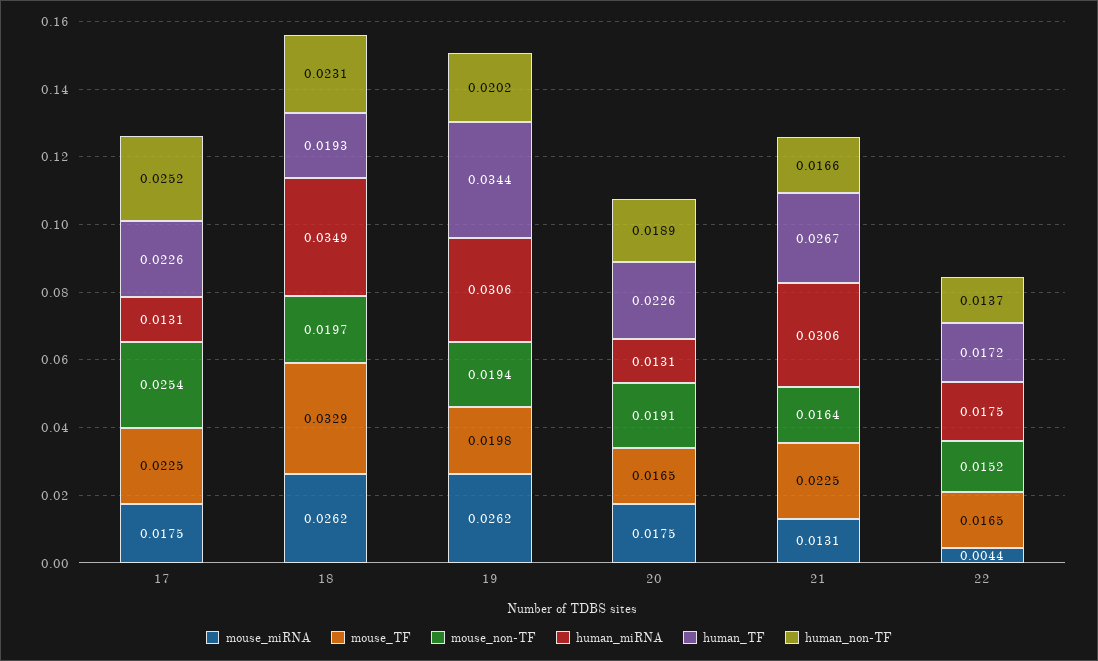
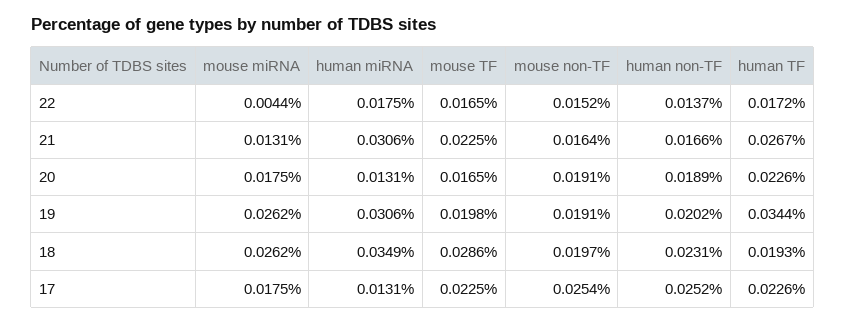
mouse_TF, 18: 0.0329 -> 0.0286
mouse_non-TF, 19: 0.0194 -> 0.0191

